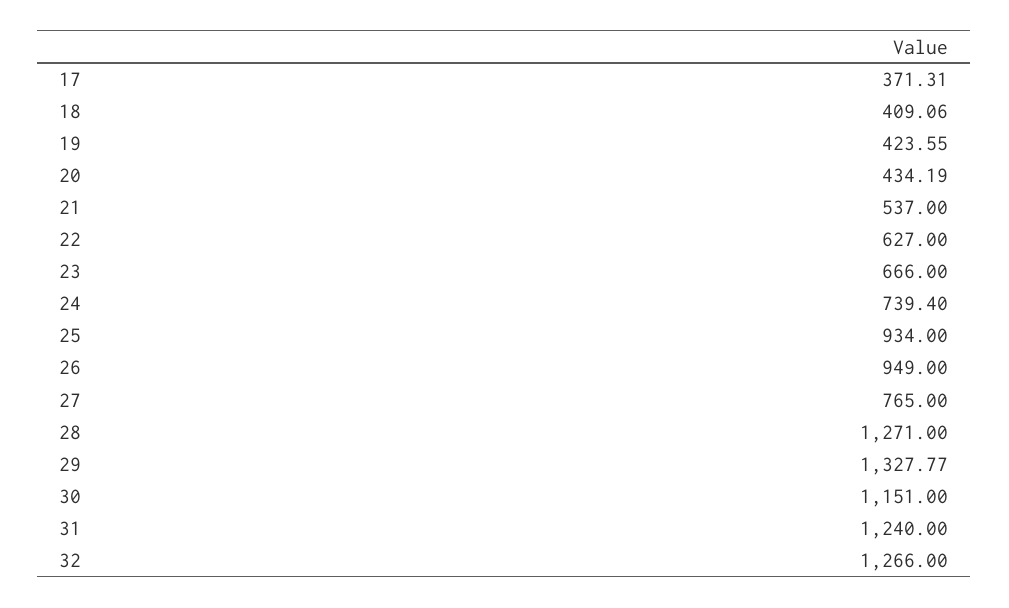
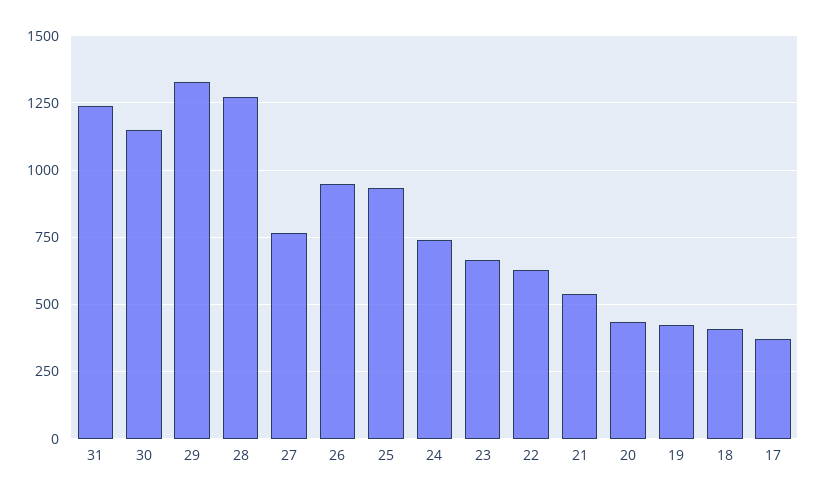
32: 1266 -> none

